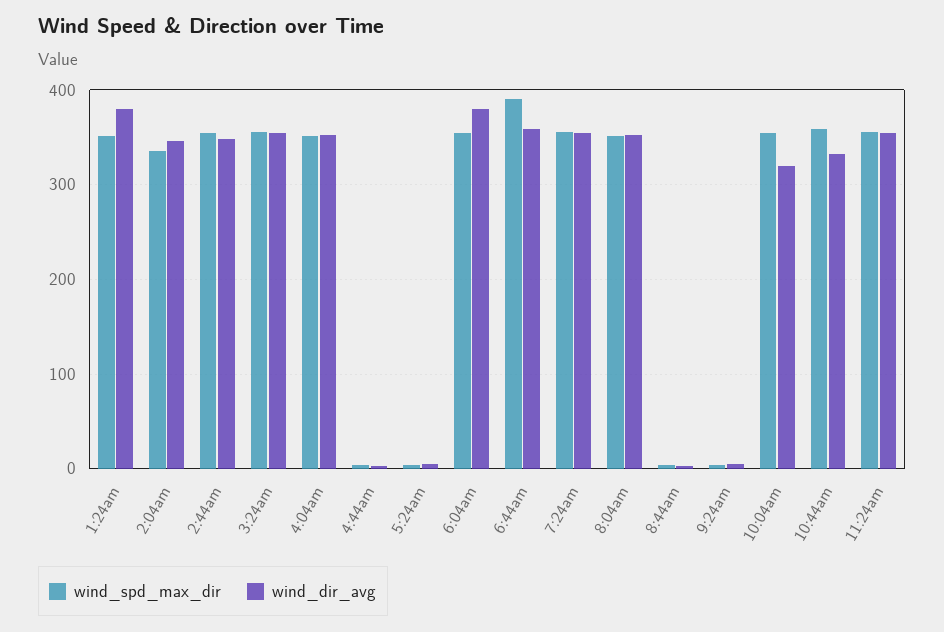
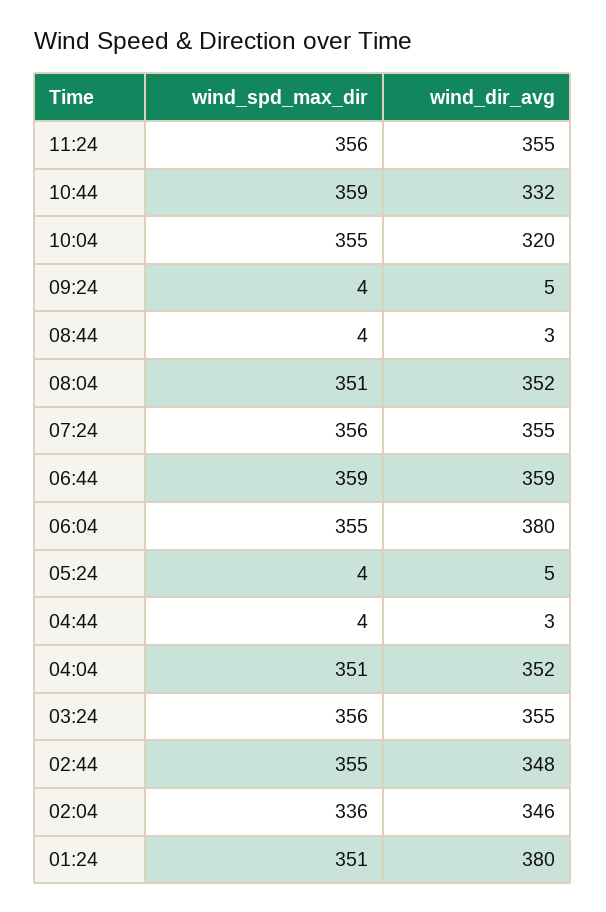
wind_spd_max_dir, 6:44am: 390 -> 359

